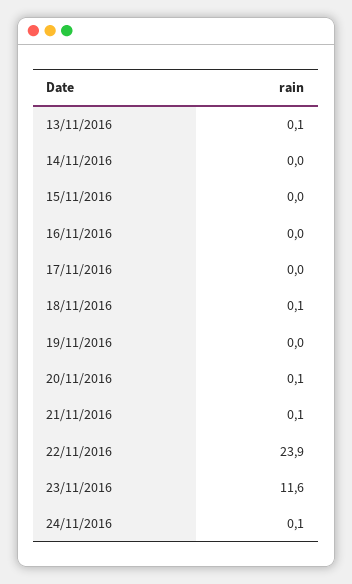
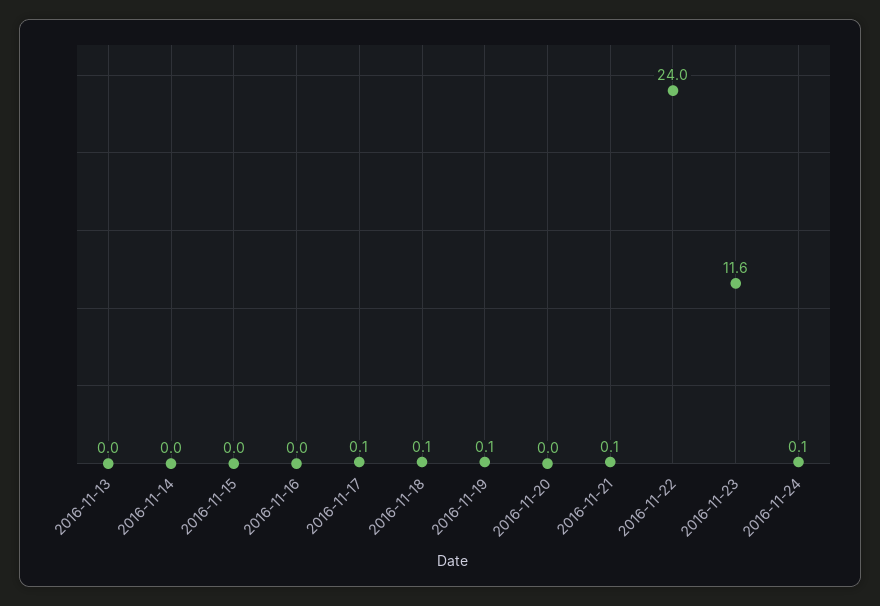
13/11/2016: 0.1 -> 0
17/11/2016: 0 -> 0.1
19/11/2016: 0 -> 0.1
20/11/2016: 0.1 -> 0
22/11/2016: 23.9 -> 24

